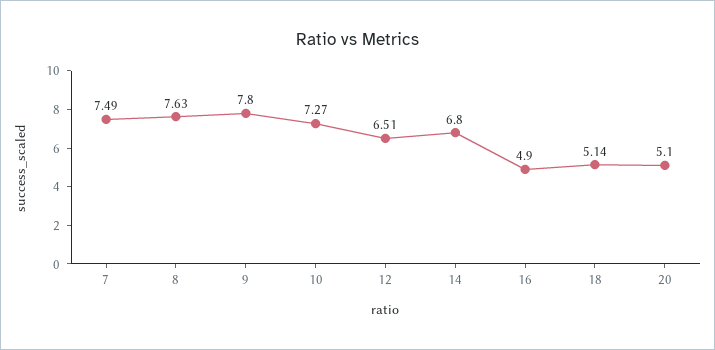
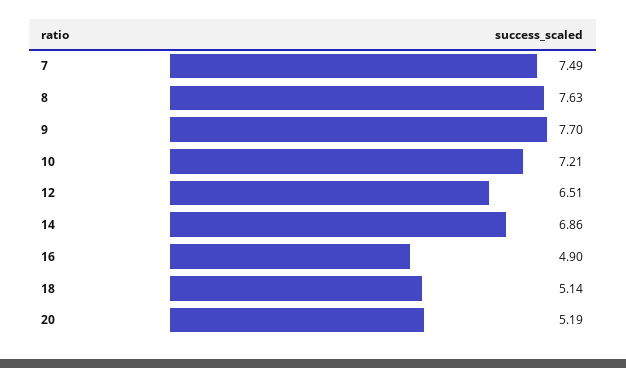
9: 7.8 -> 7.7
10: 7.27 -> 7.21
14: 6.8 -> 6.86
20: 5.1 -> 5.19

